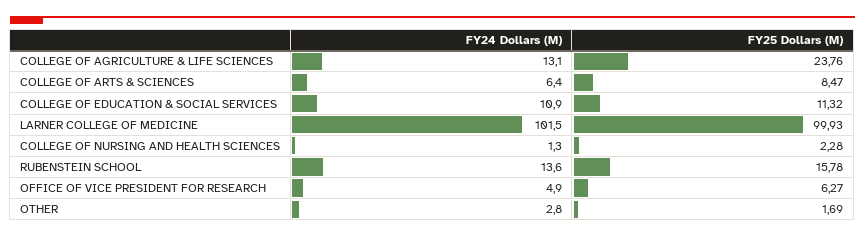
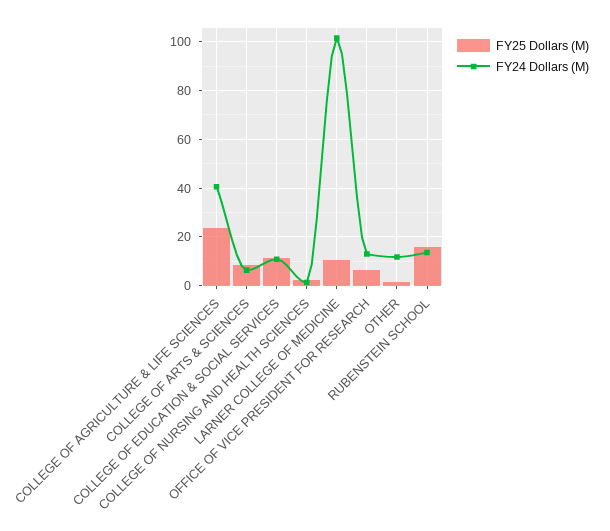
FY24 Dollars (M), COLLEGE OF AGRICULTURE & LIFE SCIENCES: 13.1 -> 40
FY25 Dollars (M), LARNER COLLEGE OF MEDICINE: 99.93 -> 10
FY24 Dollars (M), OFFICE OF VICE PRESIDENT FOR RESEARCH: 4.9 -> 12.5
FY24 Dollars (M), OTHER: 2.8 -> 12.5

